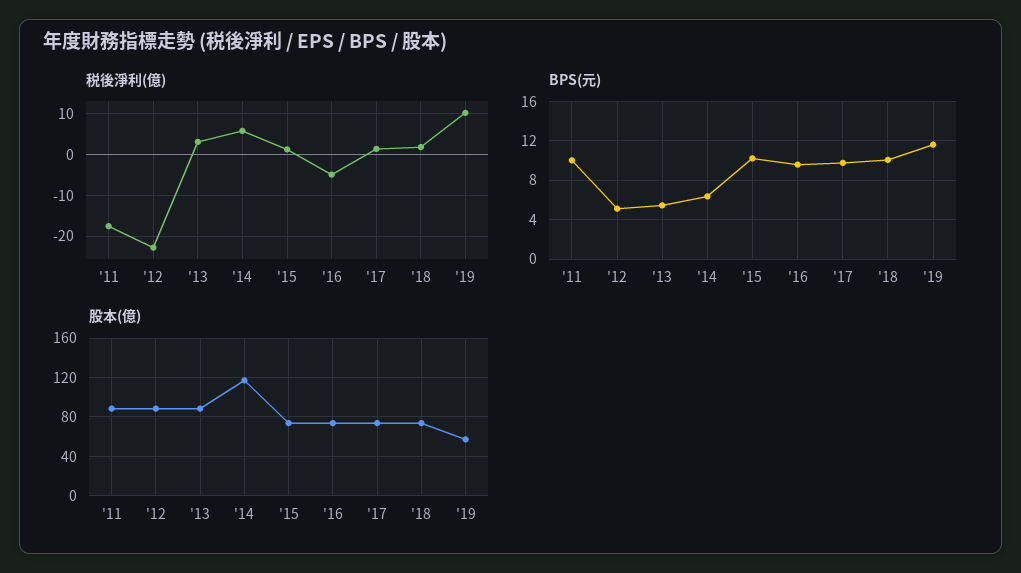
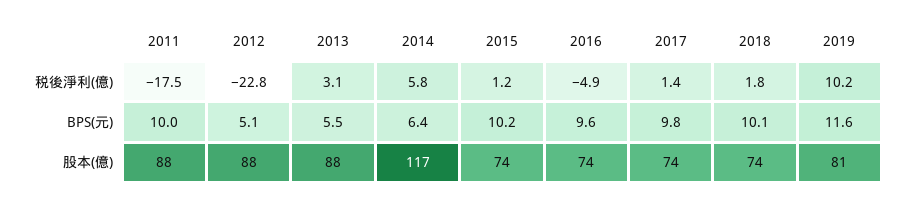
股本(億), '19: 60 -> 81

